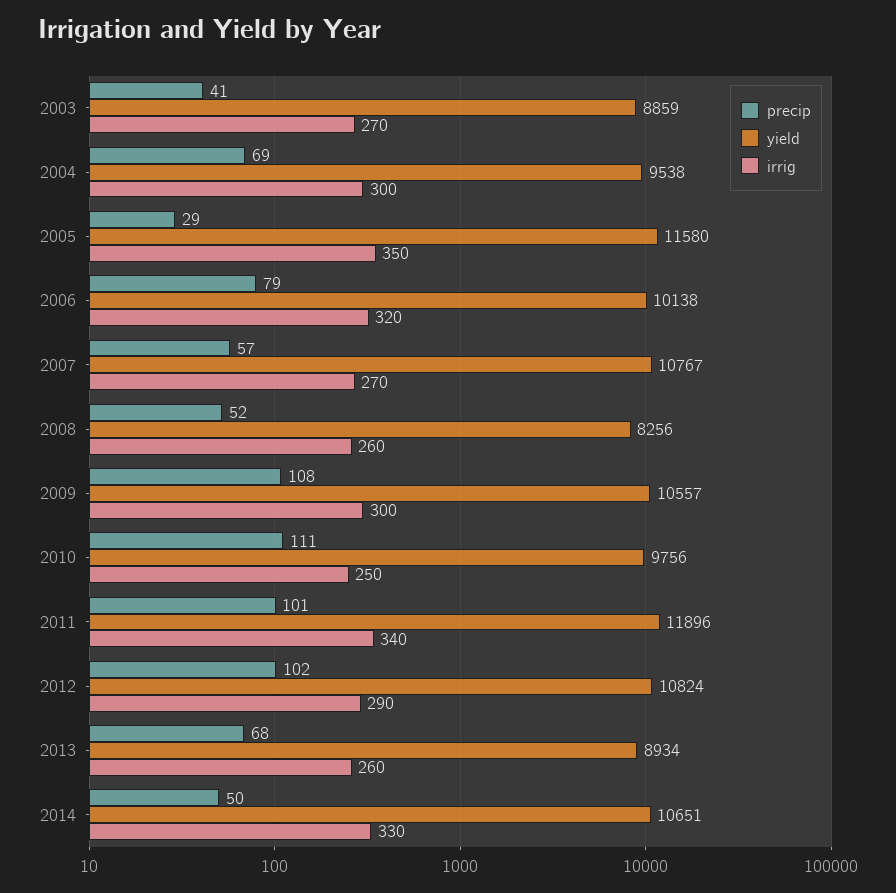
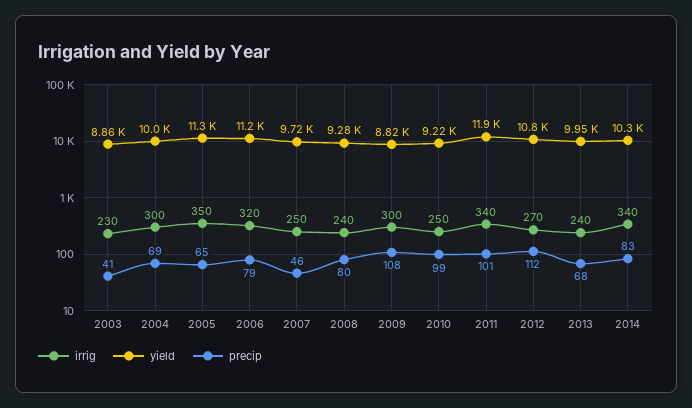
irrig, 2003: 270 -> 230
yield, 2004: 9538 -> 10000
precip, 2005: 29 -> 65
yield, 2005: 11580 -> 11300
yield, 2006: 10138 -> 11200
precip, 2007: 57 -> 46
yield, 2007: 10767 -> 9720
irrig, 2007: 270 -> 250
precip, 2008: 52 -> 80
yield, 2008: 8256 -> 9280
irrig, 2008: 260 -> 240
yield, 2009: 10557 -> 8820
precip, 2010: 111 -> 99
yield, 2010: 9756 -> 9220
precip, 2012: 102 -> 112
irrig, 2012: 290 -> 270
yield, 2013: 8934 -> 9950
irrig, 2013: 260 -> 240
precip, 2014: 50 -> 83
yield, 2014: 10651 -> 10300
irrig, 2014: 330 -> 340

